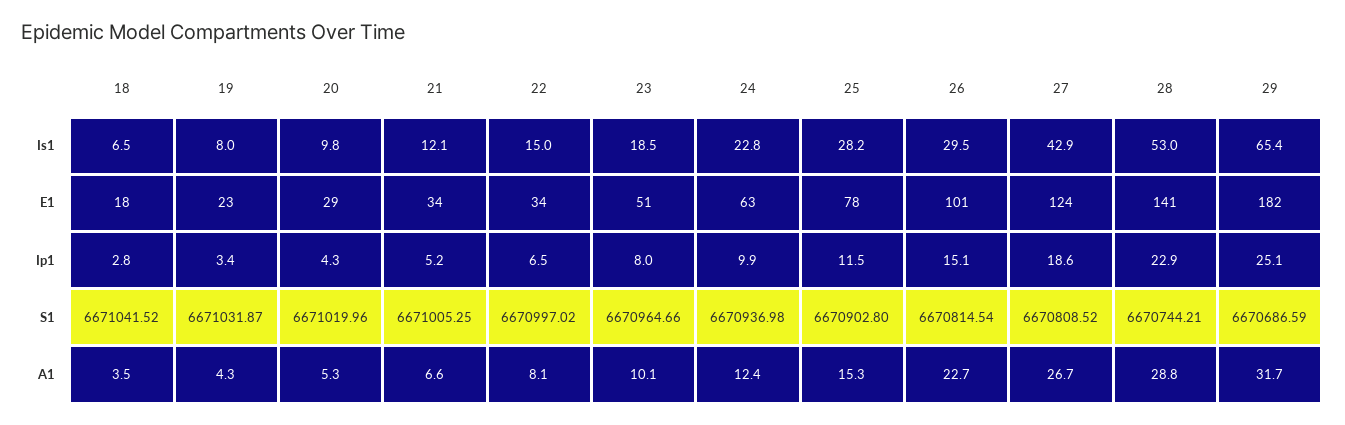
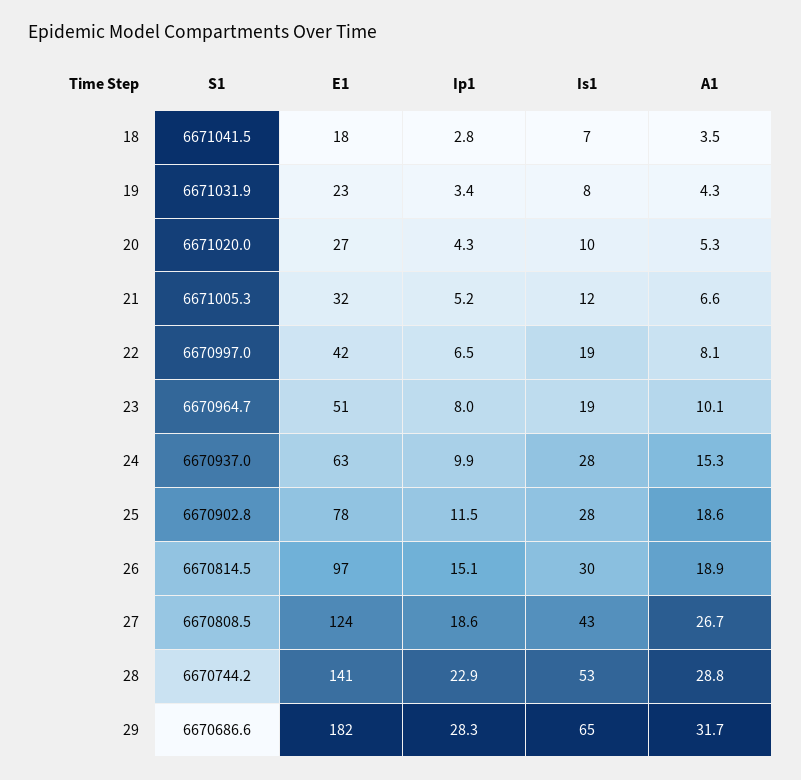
22, Is1: 15 -> 19
24, Is1: 22.8 -> 28
20, E1: 29 -> 27
21, E1: 34 -> 32
22, E1: 34 -> 42
26, E1: 101 -> 97
29, Ip1: 25.1 -> 28.3
24, A1: 12.4 -> 15.3
25, A1: 15.3 -> 18.6
26, A1: 22.7 -> 18.9

